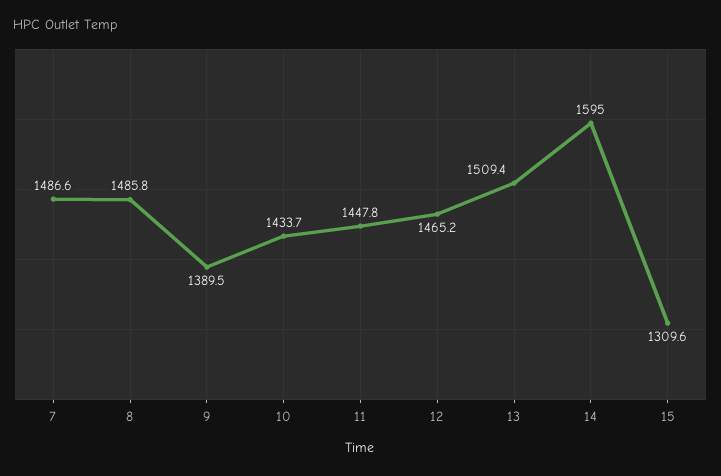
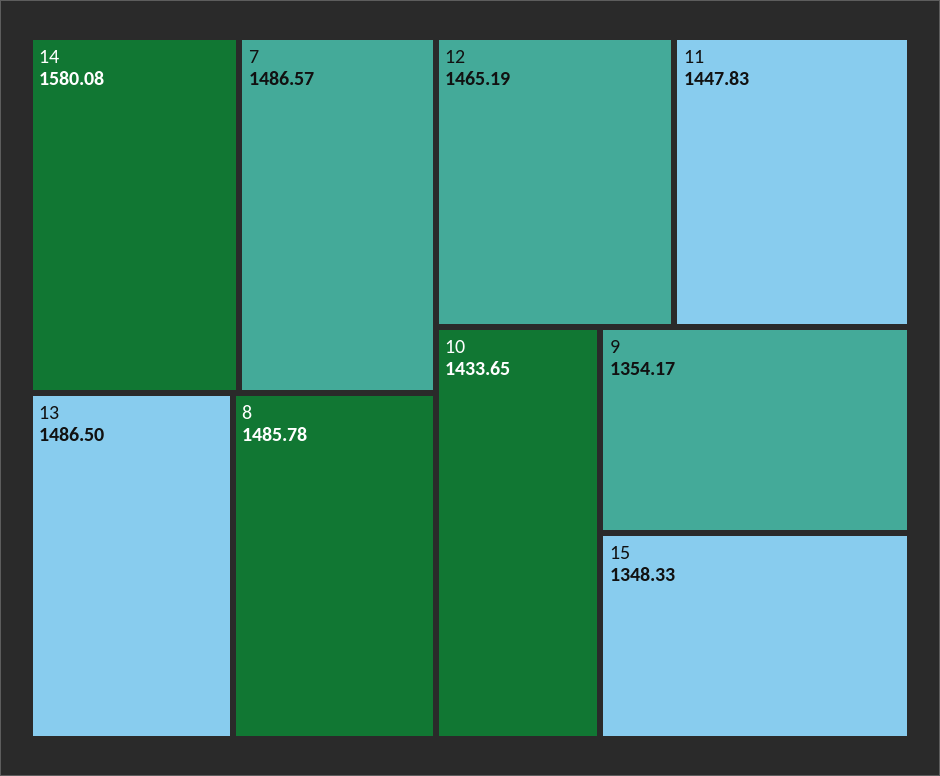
9: 1389.5 -> 1354.17
13: 1509.4 -> 1486.5
14: 1595 -> 1580.08
15: 1309.6 -> 1348.33

